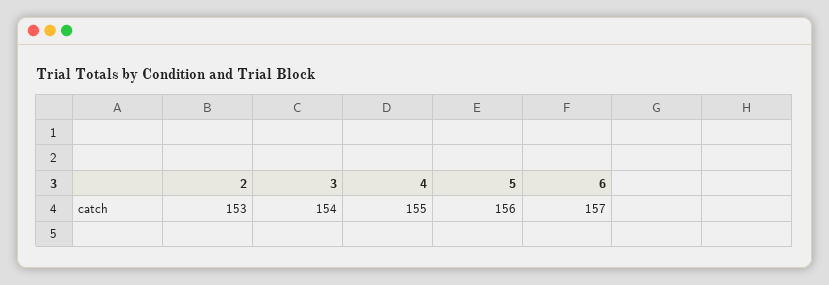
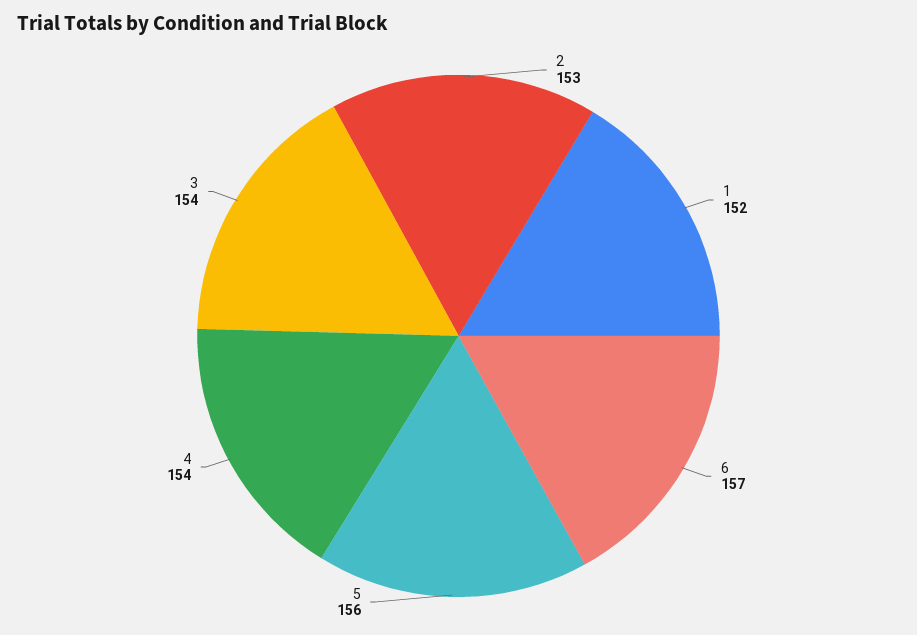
4: 155 -> 154
1: none -> 152

